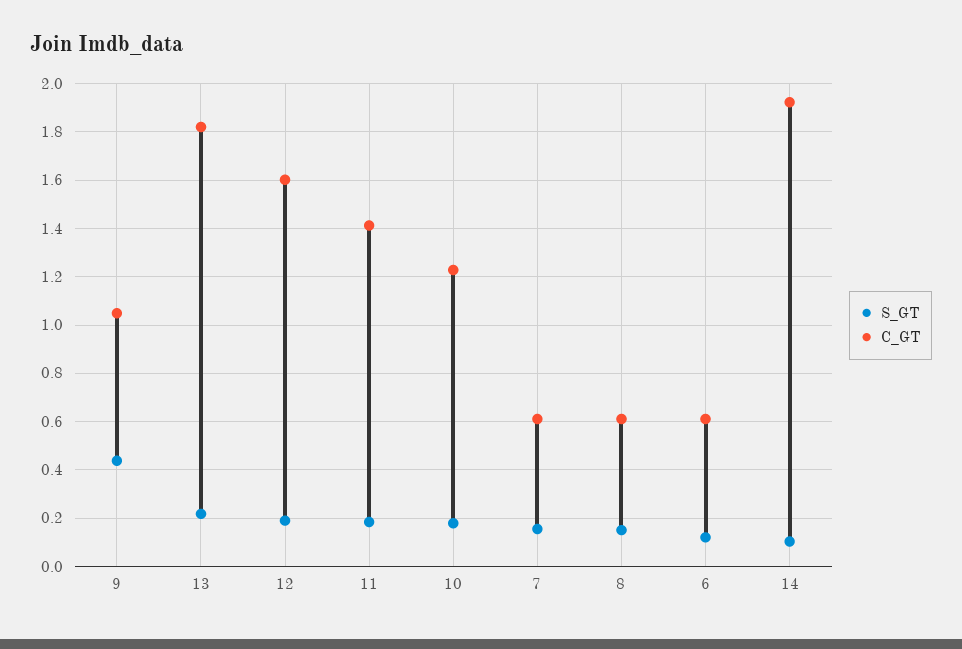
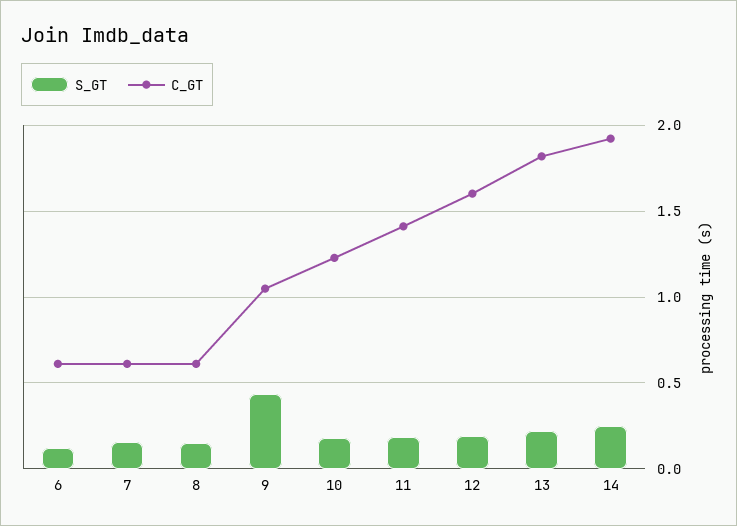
S_GT, 14: 0.1 -> 0.25

